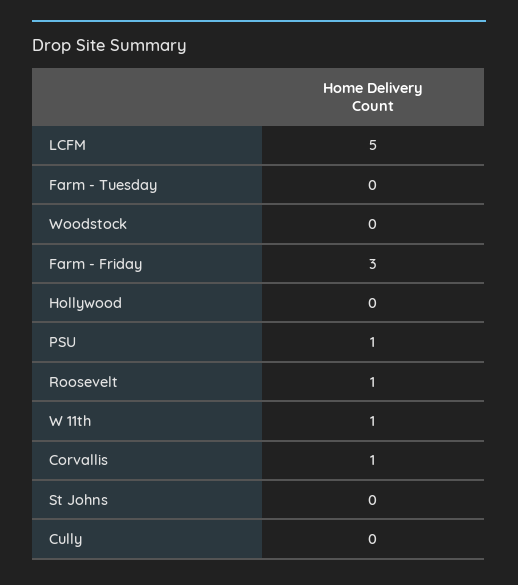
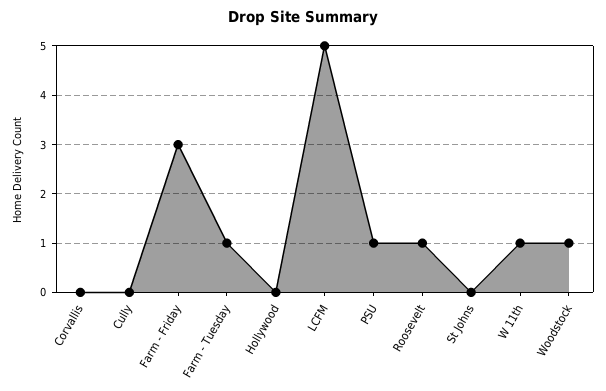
Farm - Tuesday: 0 -> 1
Woodstock: 0 -> 1
Corvallis: 1 -> 0

